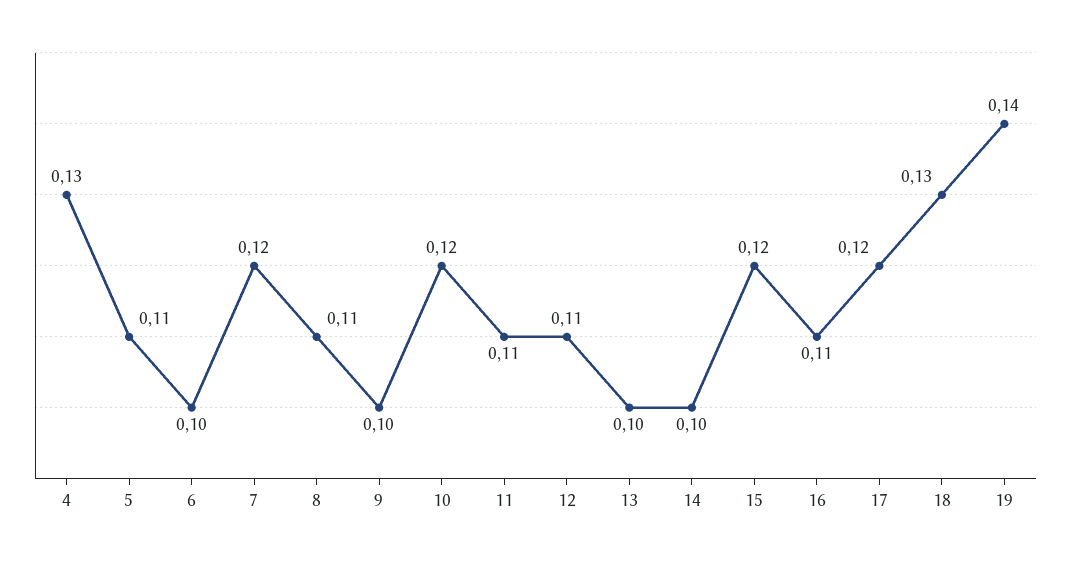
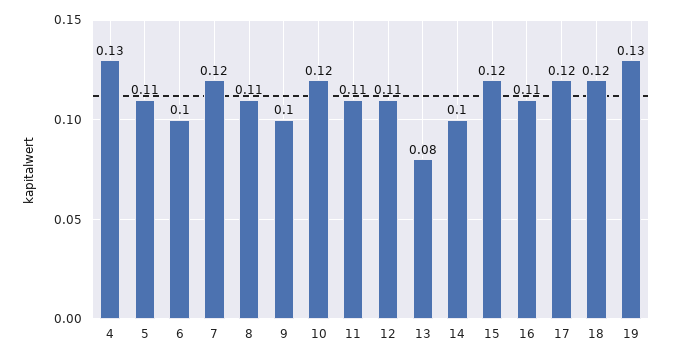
13: 0.1 -> 0.08
18: 0.13 -> 0.12
19: 0.14 -> 0.13

